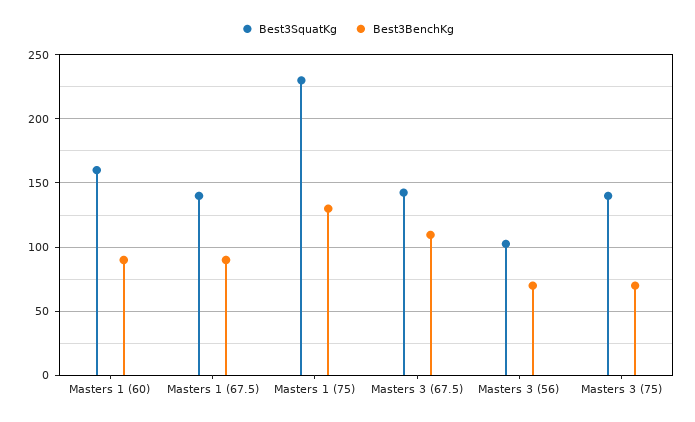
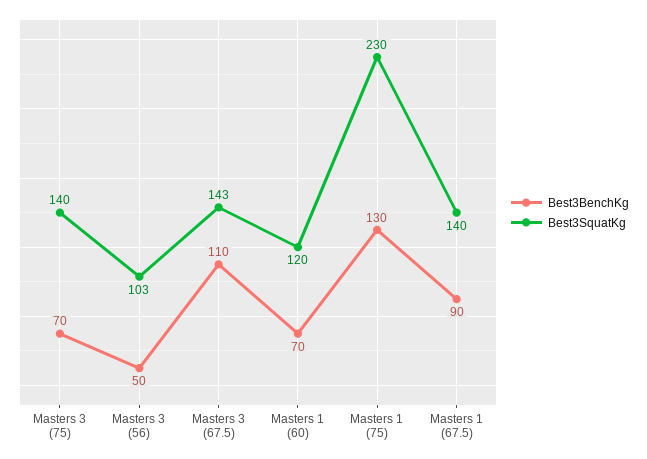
Best3SquatKg, Masters 1 (60): 160 -> 120
Best3BenchKg, Masters 1 (60): 90 -> 70
Best3BenchKg, Masters 3 (56): 70 -> 50

